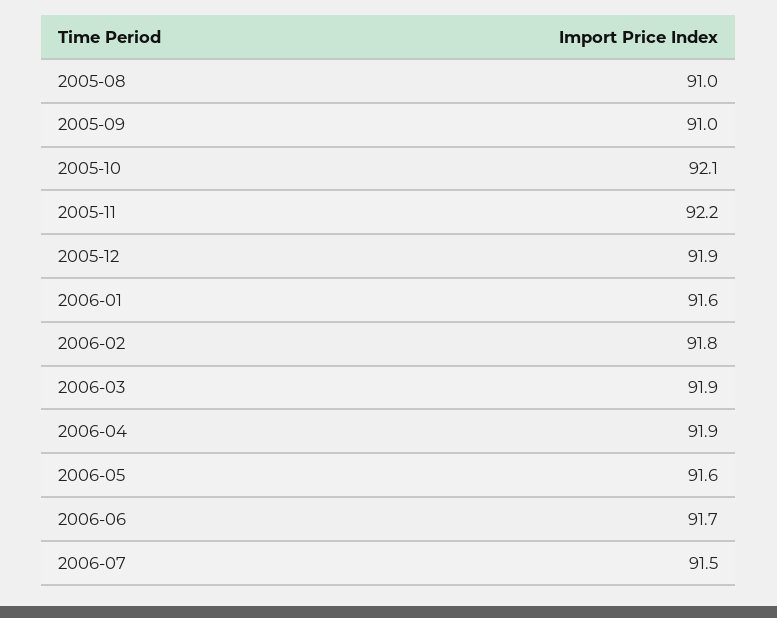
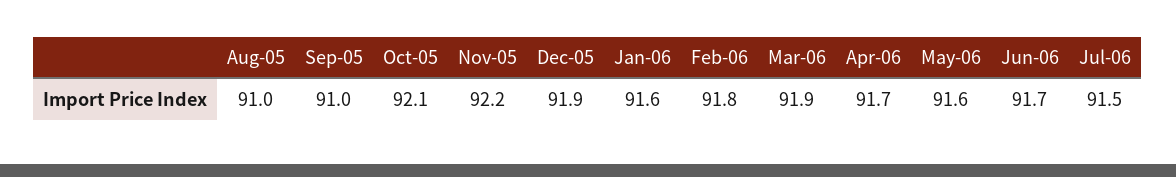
2006-04: 91.9 -> 91.7

